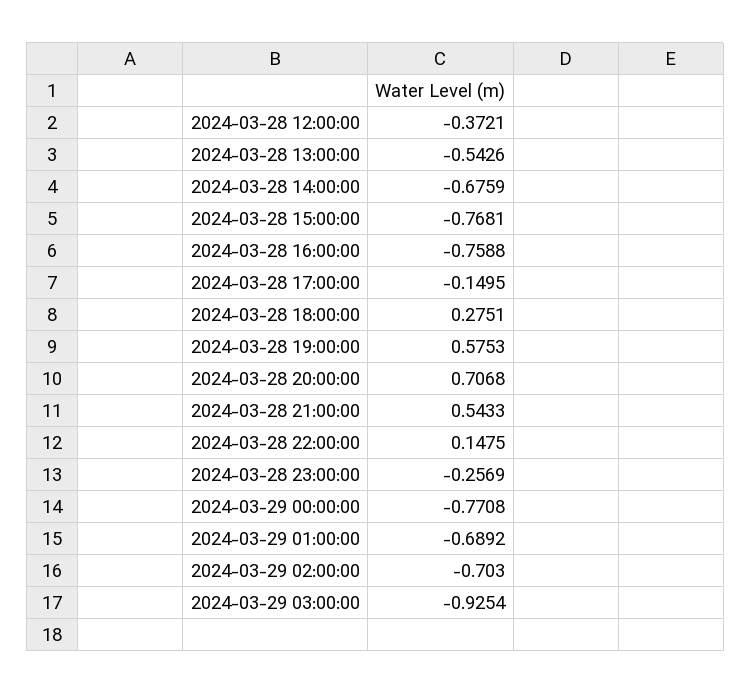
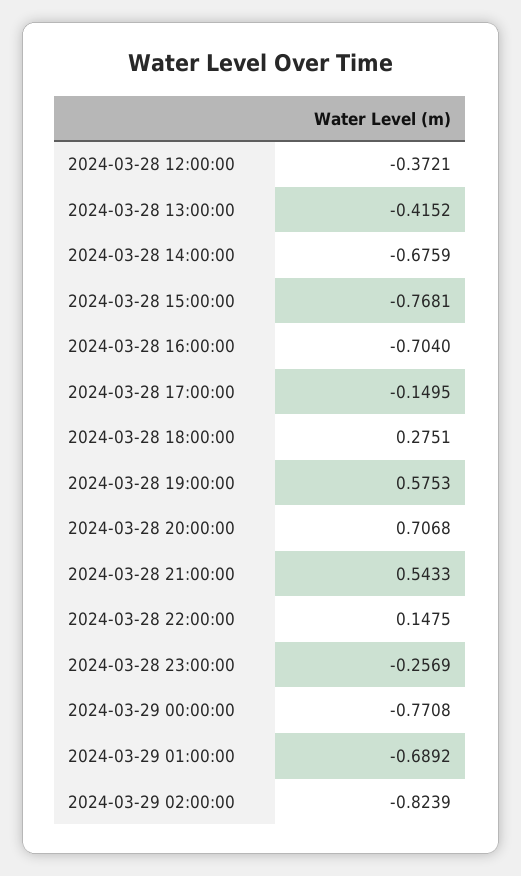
2024-03-28 13:00:00: -0.5426 -> -0.4152
2024-03-28 16:00:00: -0.7588 -> -0.704
2024-03-29 02:00:00: -0.703 -> -0.8239
2024-03-29 03:00:00: -0.9254 -> none

